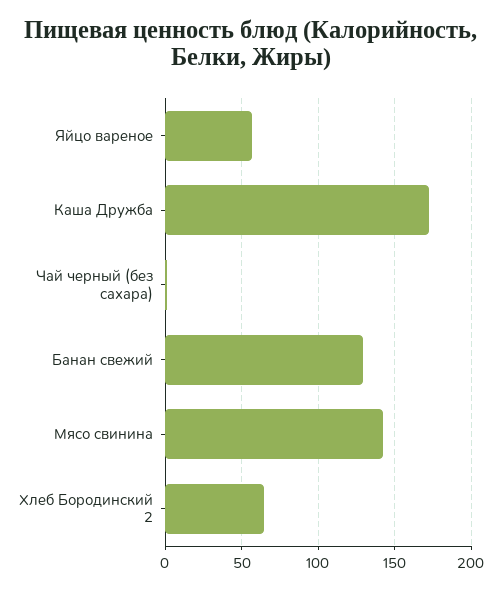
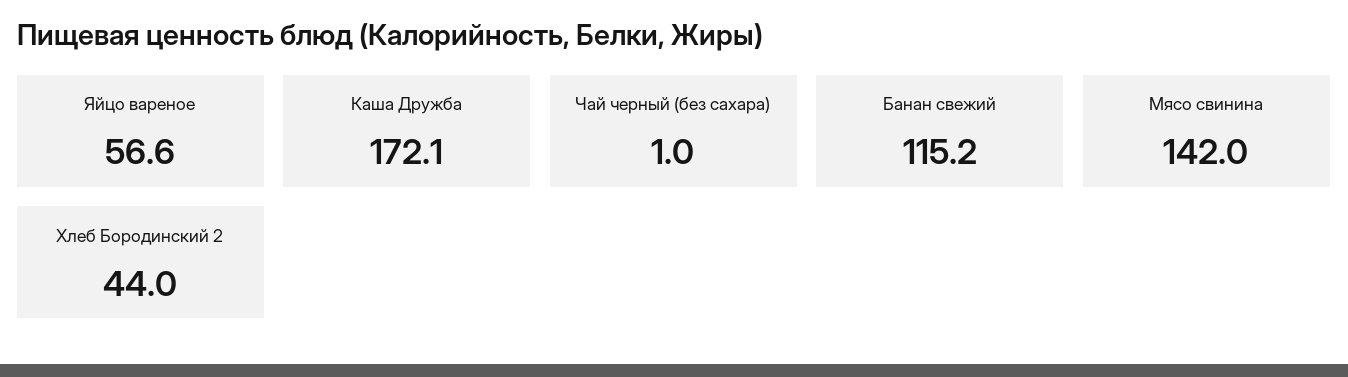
Банан свежий: 130 -> 115.2
Хлеб Бородинский 2: 65 -> 44

